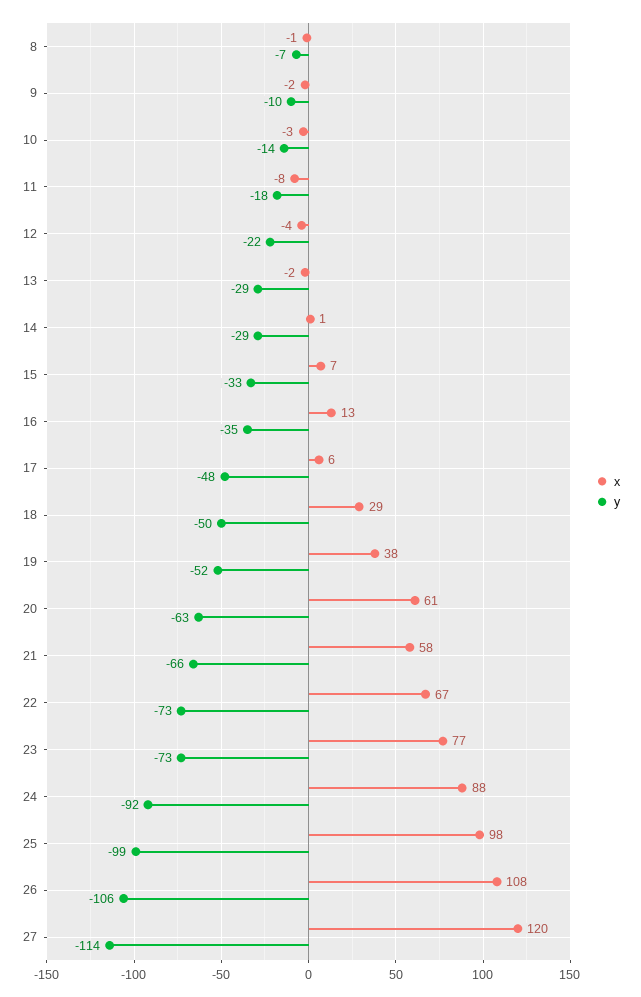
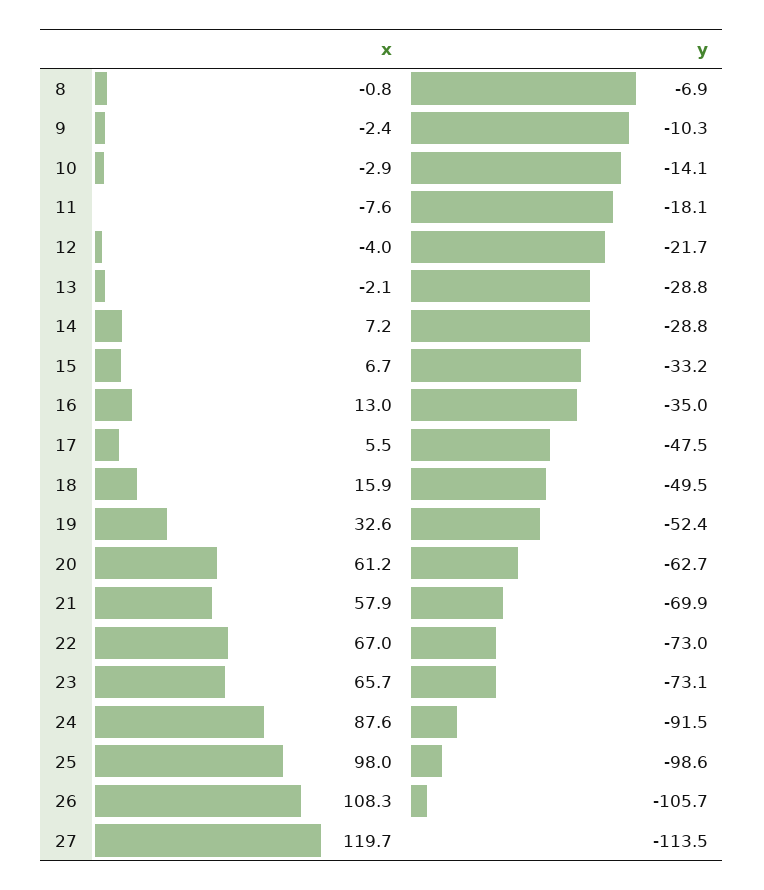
x, 14: 1 -> 7.2
x, 18: 29 -> 15.9
x, 19: 38 -> 32.6
y, 21: -66 -> -69.9
x, 23: 77 -> 65.7

